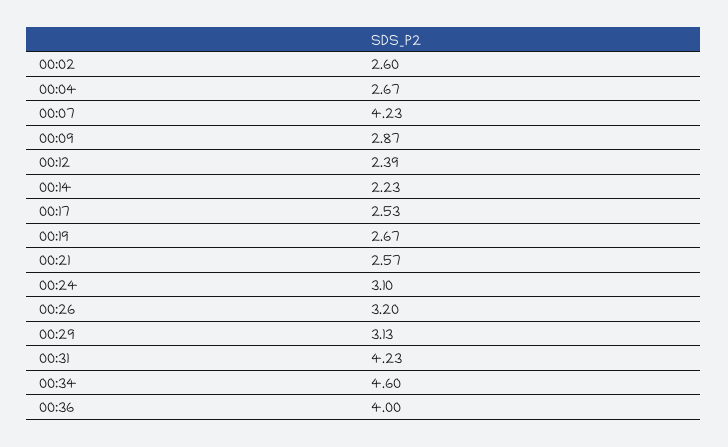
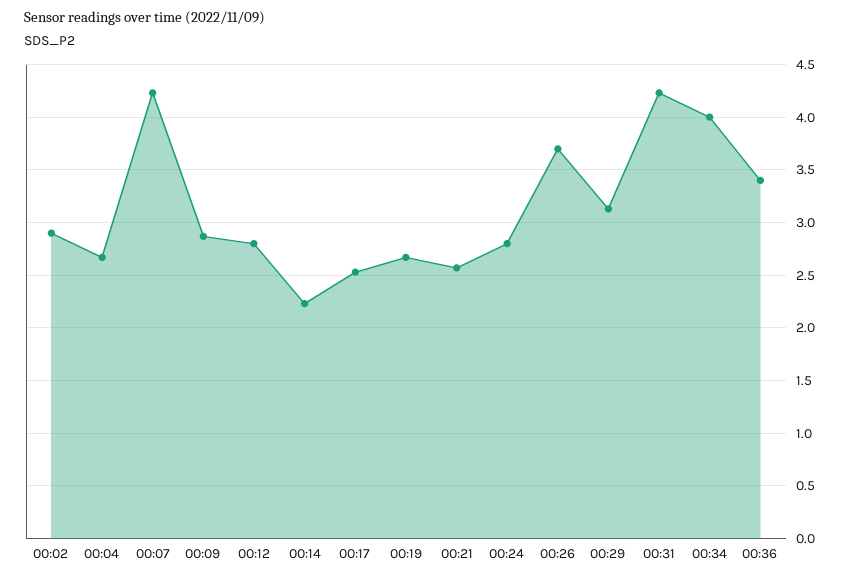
00:02: 2.6 -> 2.9
00:12: 2.39 -> 2.8
00:24: 3.1 -> 2.8
00:26: 3.2 -> 3.7
00:34: 4.6 -> 4
00:36: 4 -> 3.4

